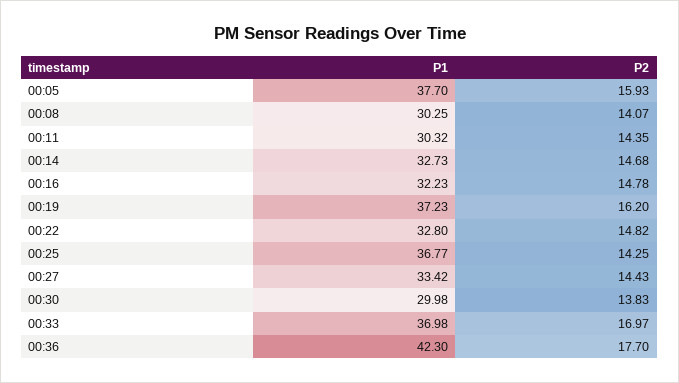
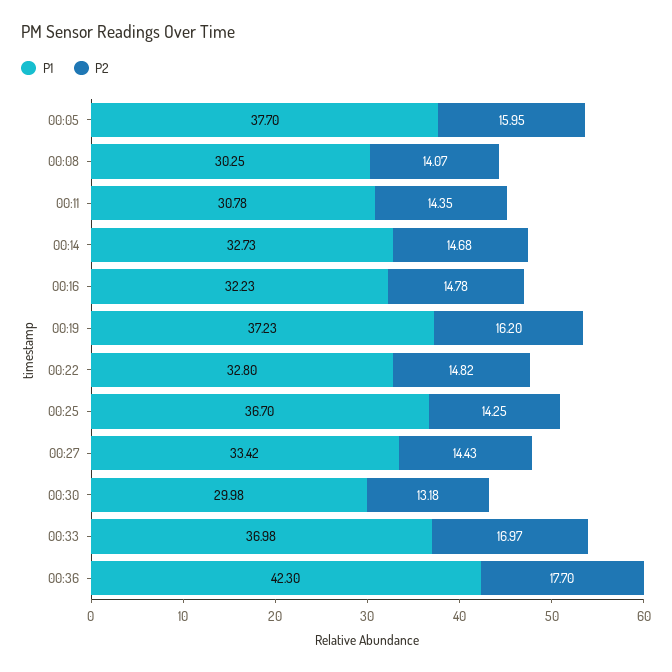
P2, 00:05: 15.93 -> 15.95
P1, 00:11: 30.32 -> 30.78
P1, 00:25: 36.77 -> 36.7
P2, 00:30: 13.83 -> 13.18

